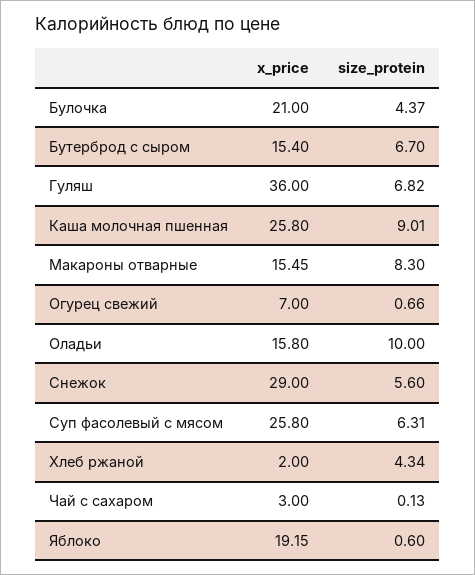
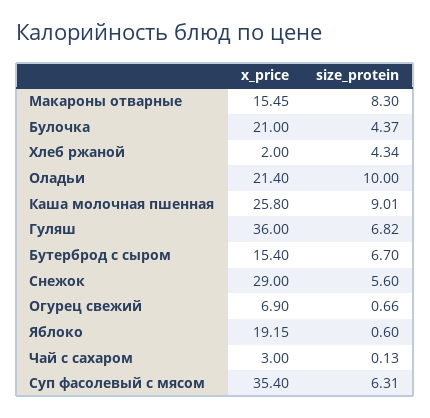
x_price, Огурец свежий: 7 -> 6.9
x_price, Оладьи: 15.8 -> 21.4
x_price, Суп фасолевый с мясом: 25.8 -> 35.4

